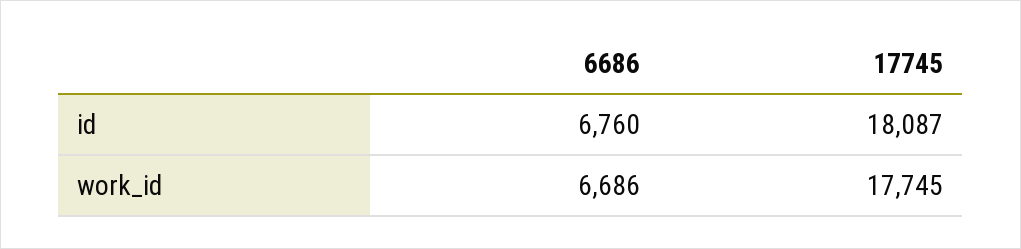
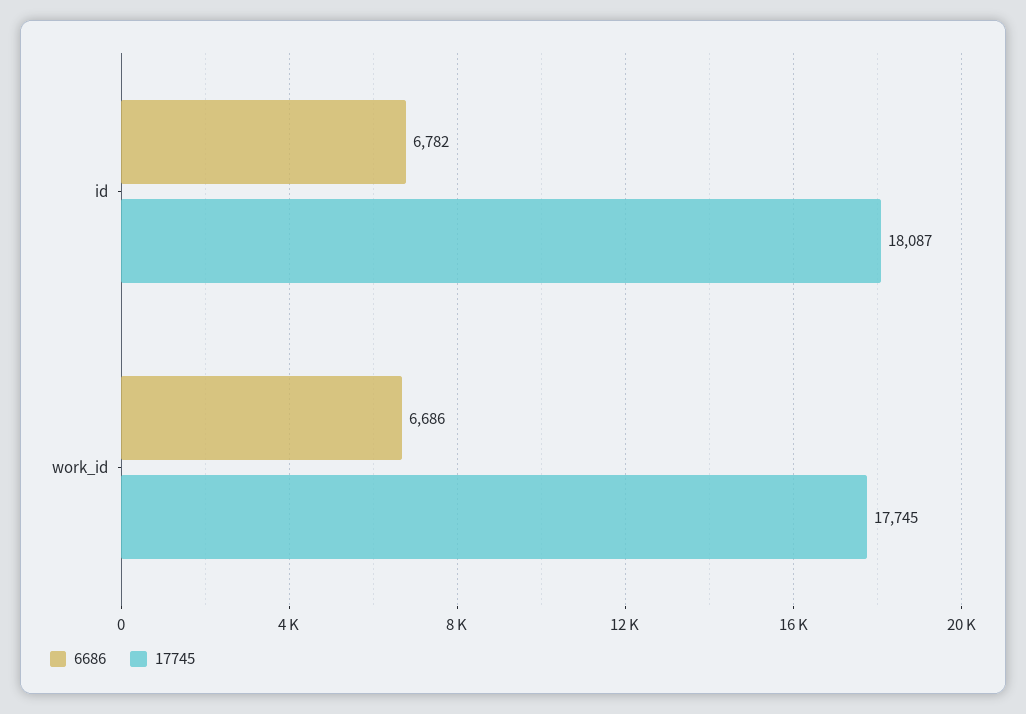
6686, id: 6760 -> 6782

